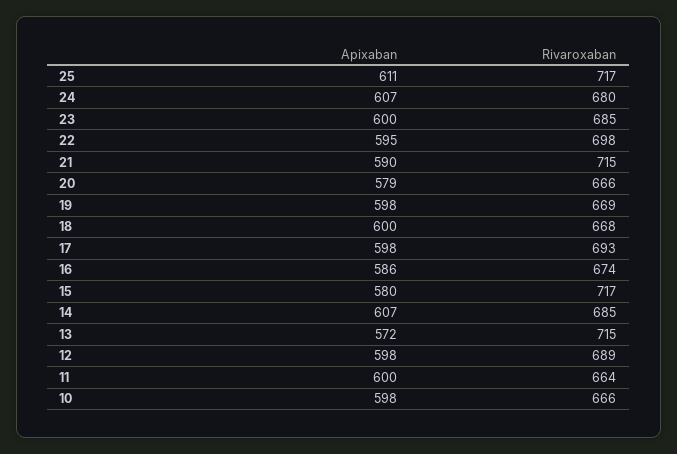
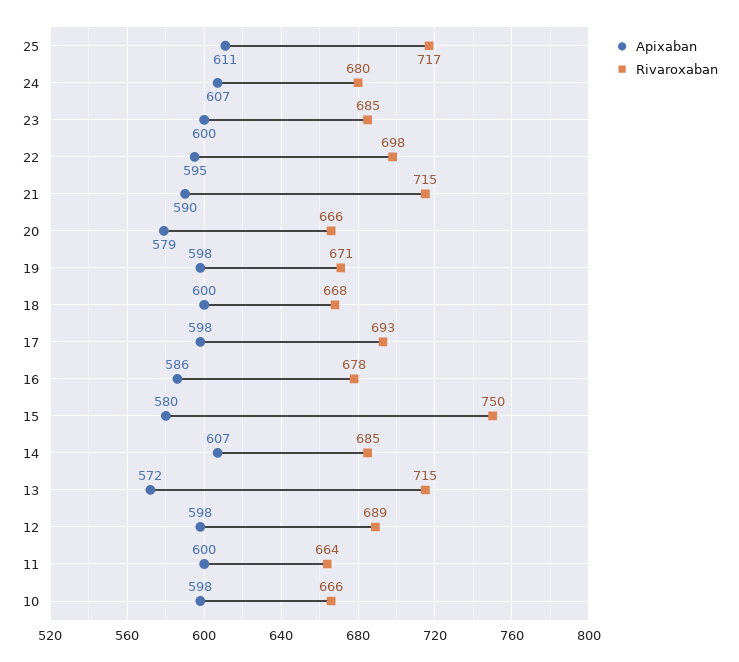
Rivaroxaban, 19: 669 -> 671
Rivaroxaban, 16: 674 -> 678
Rivaroxaban, 15: 717 -> 750

